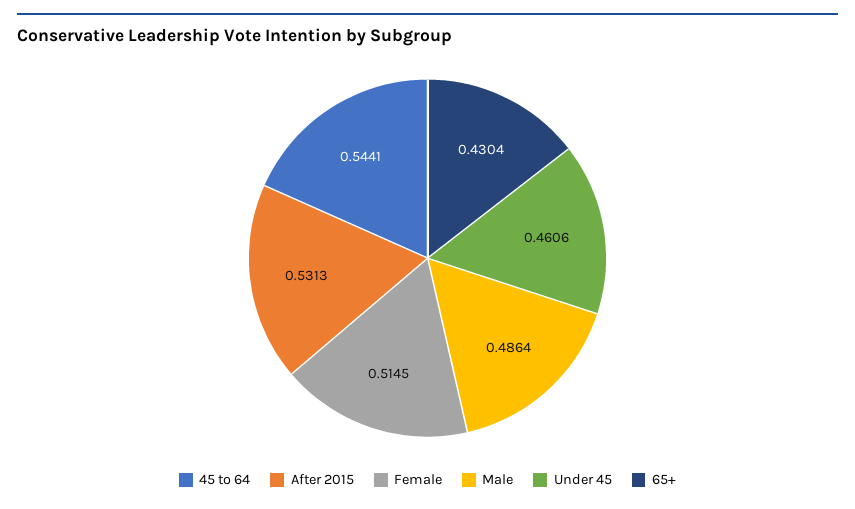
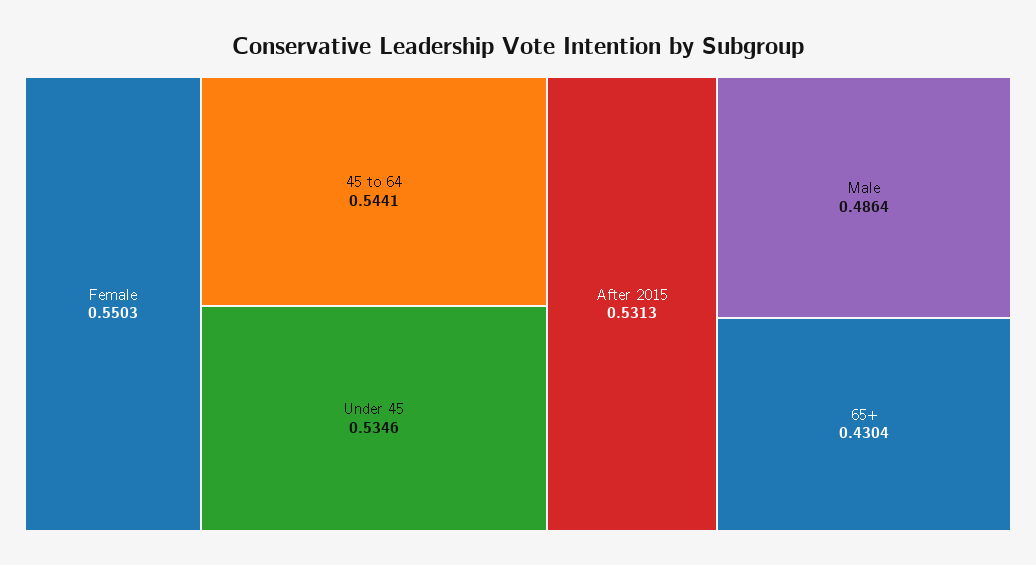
Female: 0.5145 -> 0.5503
Under 45: 0.4606 -> 0.5346

